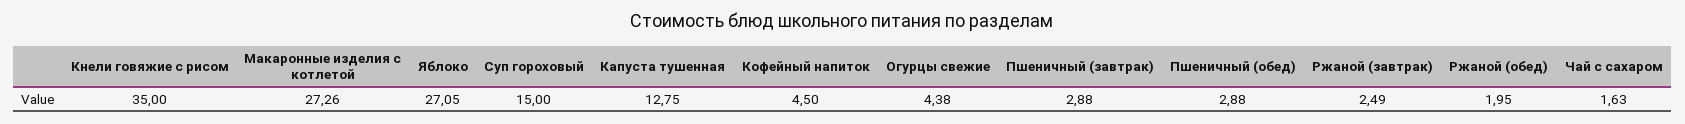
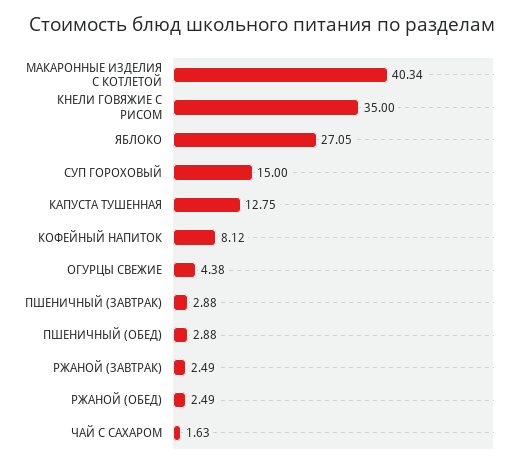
Макаронные изделия с котлетой: 27.26 -> 40.34
Кофейный напиток: 4.5 -> 8.12
Ржаной (обед): 1.95 -> 2.49

